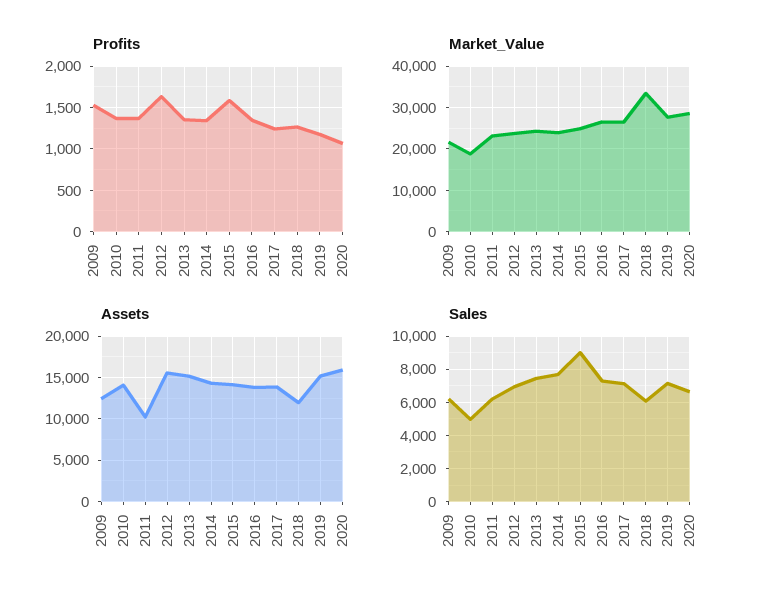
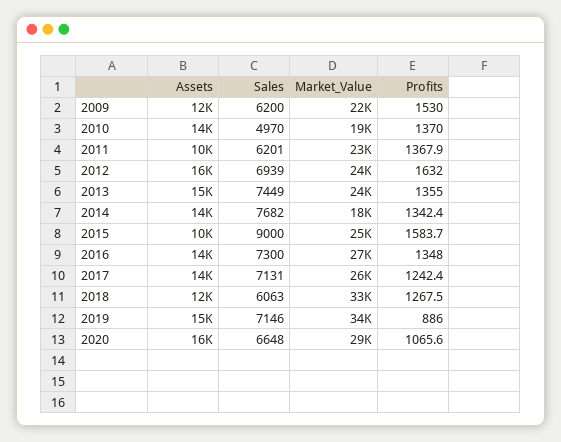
Profits, 2019: 1200 -> 886
Market_Value, 2014: 24000 -> 18000
Market_Value, 2019: 28000 -> 34000
Assets, 2015: 14000 -> 10000

